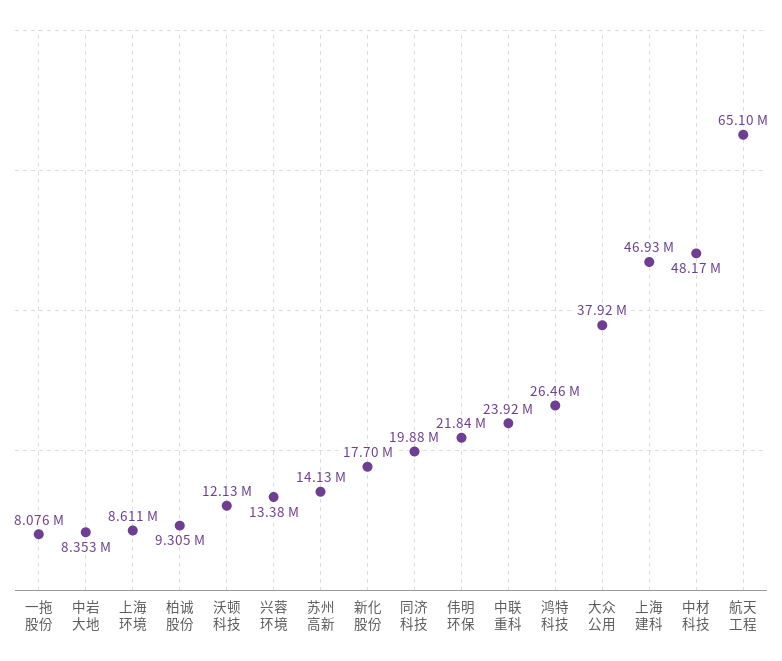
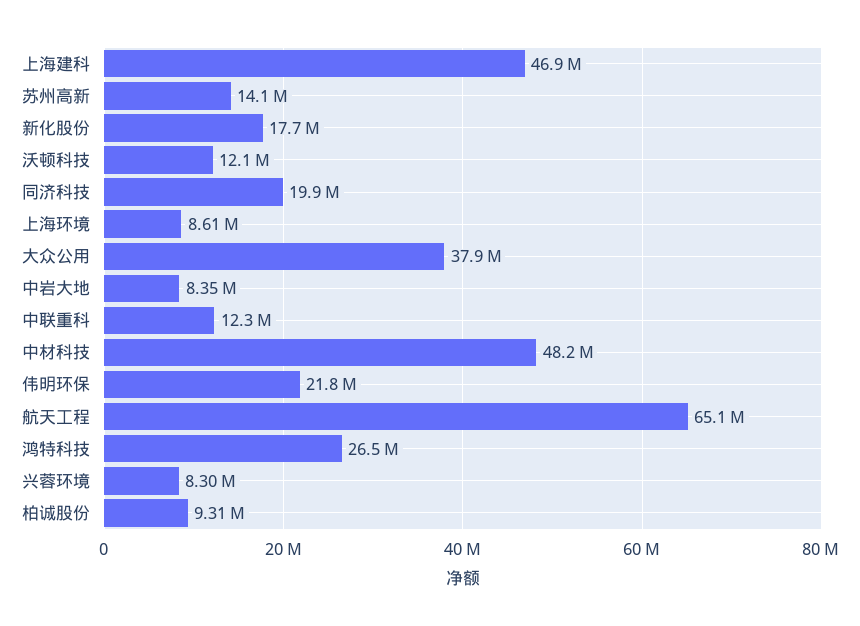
一拖股份: 8076000 -> none
兴蓉环境: 13380000 -> 8300000
中联重科: 23920000 -> 12300000

